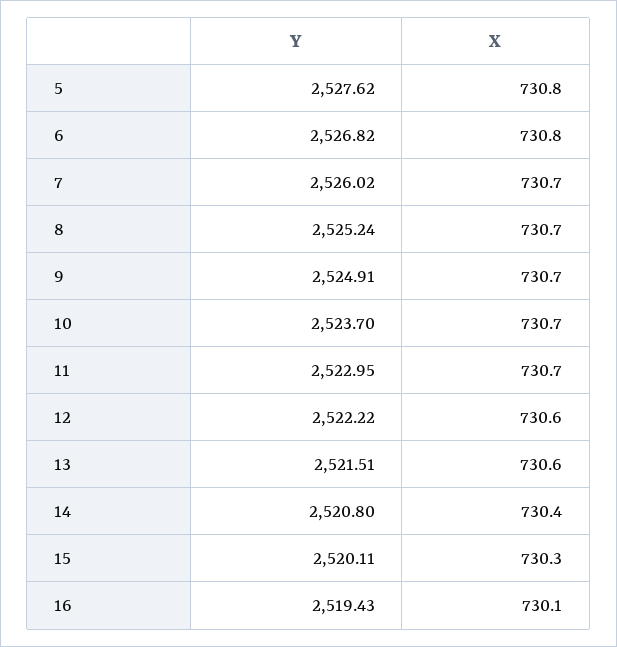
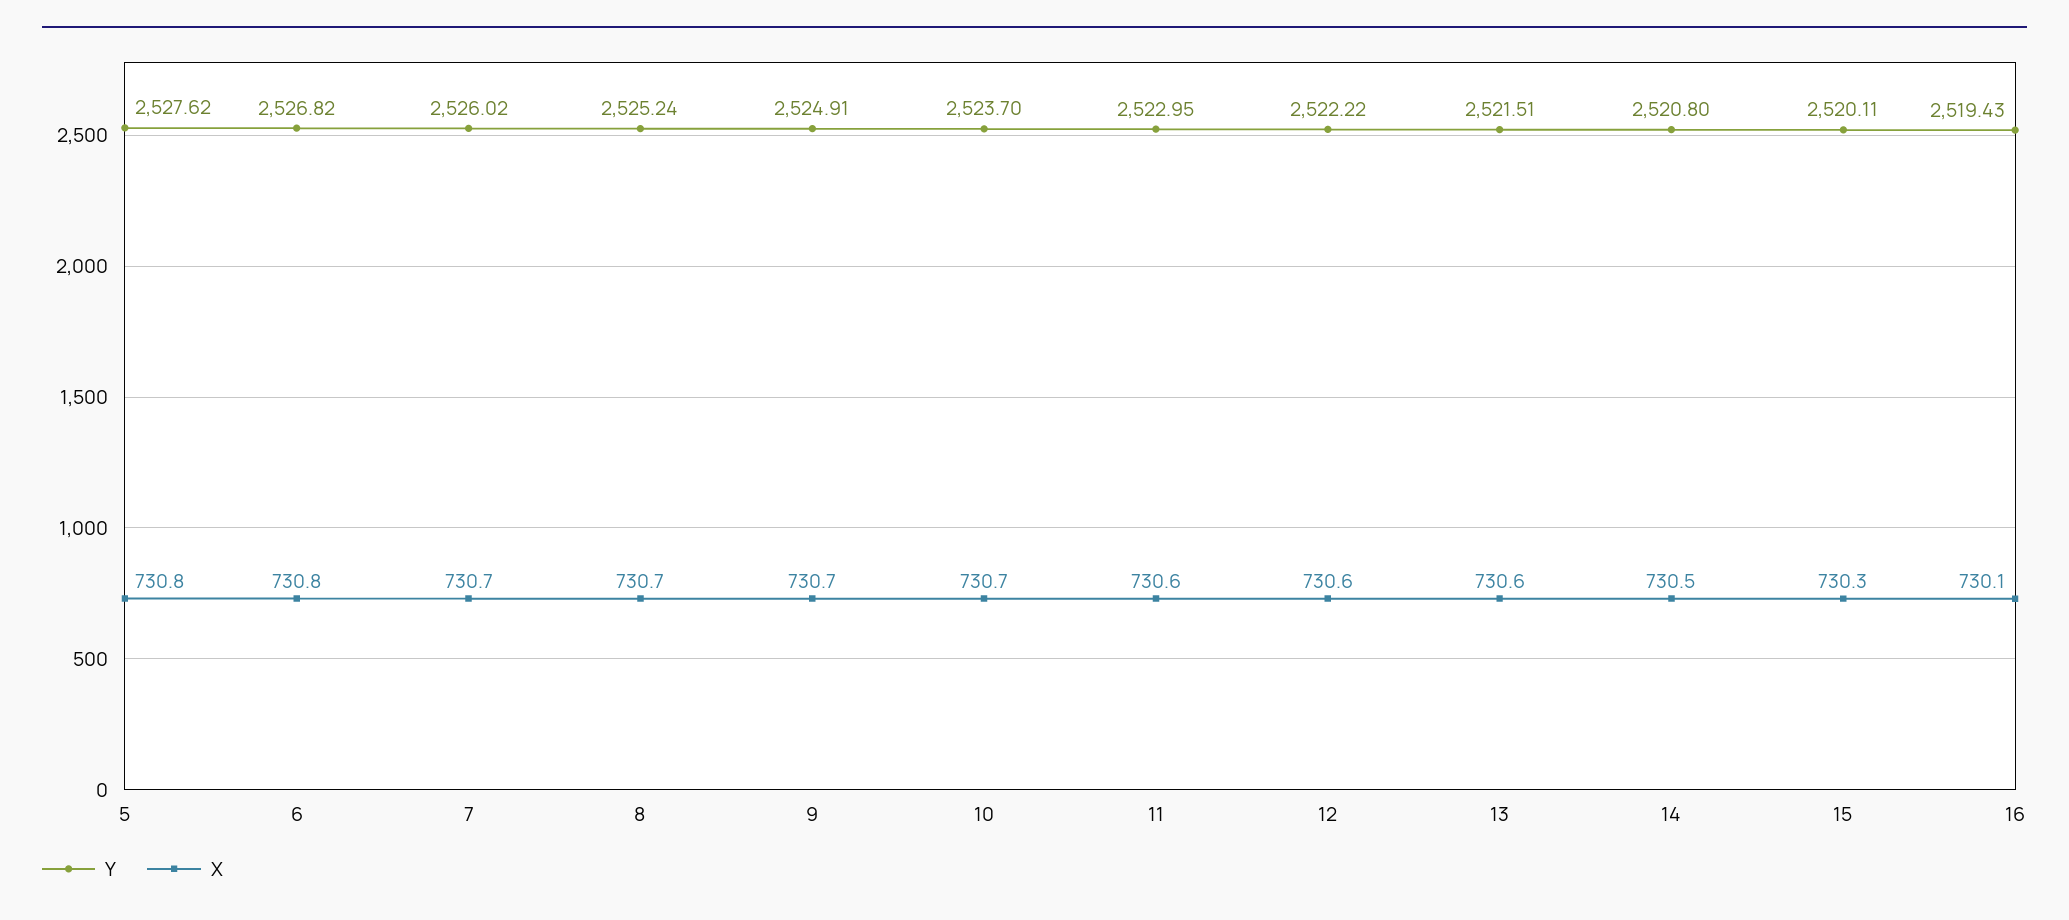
X, 11: 730.7 -> 730.6
X, 14: 730.4 -> 730.5

